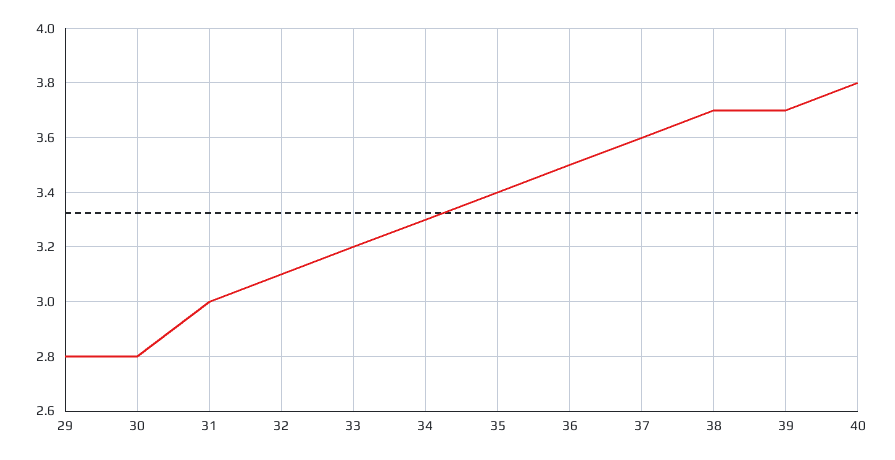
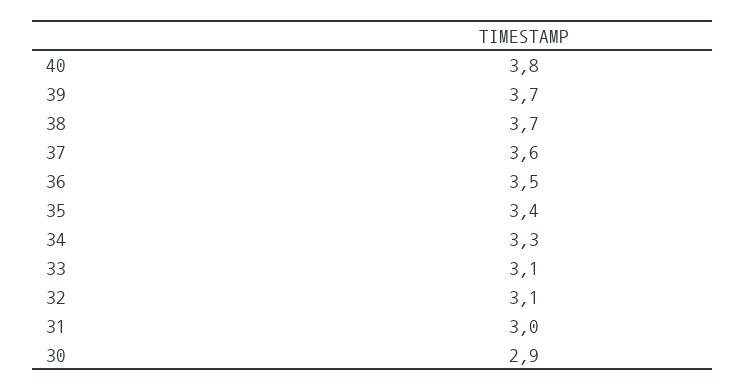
29: 2.8 -> none
30: 2.8 -> 2.9
33: 3.2 -> 3.1

